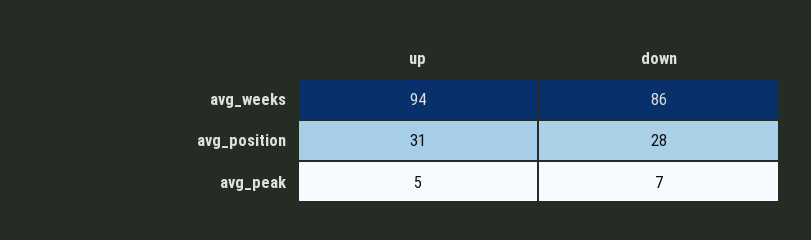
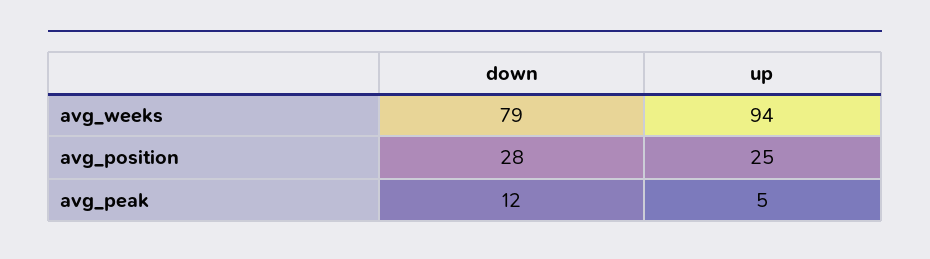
down, avg_weeks: 86 -> 79
up, avg_position: 31 -> 25
down, avg_peak: 7 -> 12

